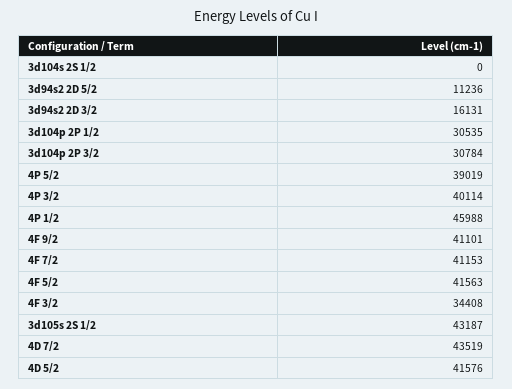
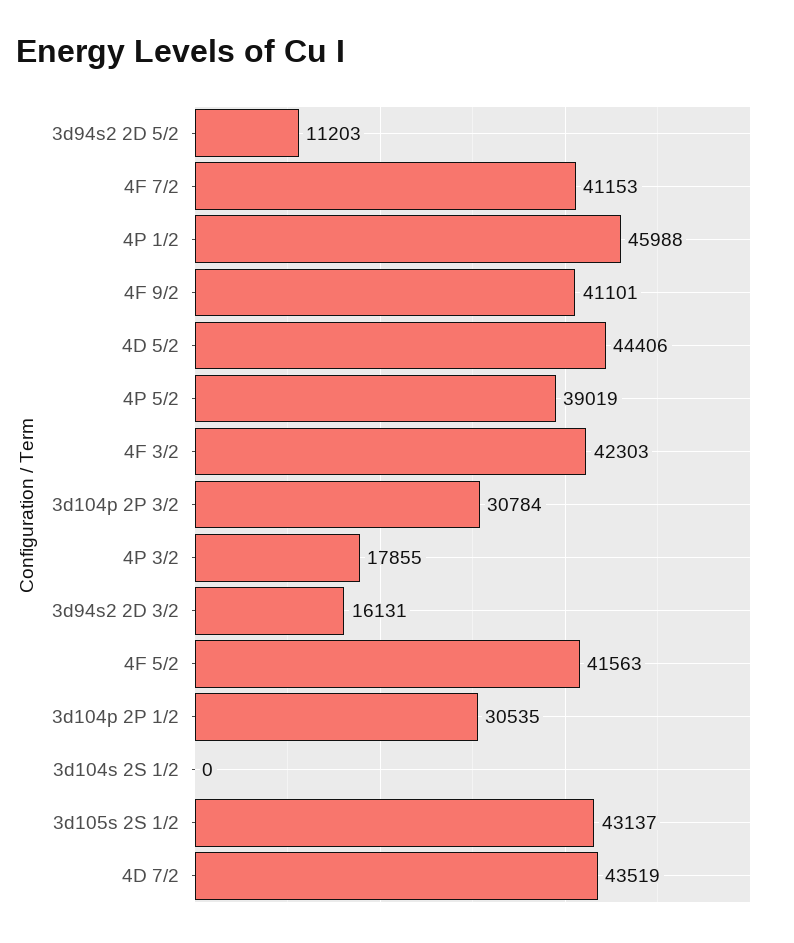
3d94s2 2D 5/2: 11236 -> 11203
4P 3/2: 40114 -> 17855
4F 3/2: 34408 -> 42303
3d105s 2S 1/2: 43187 -> 43137
4D 5/2: 41576 -> 44406

